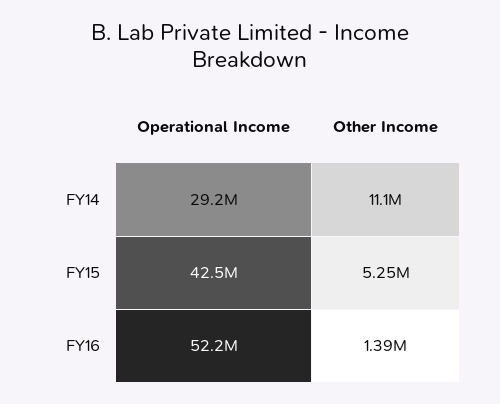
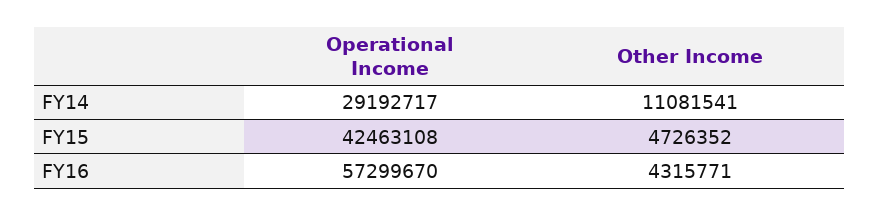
Other Income, FY15: 5250000 -> 4726352
Operational Income, FY16: 52200000 -> 57299670
Other Income, FY16: 1390000 -> 4315771

